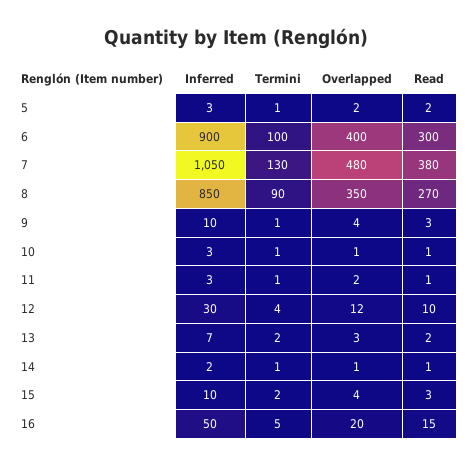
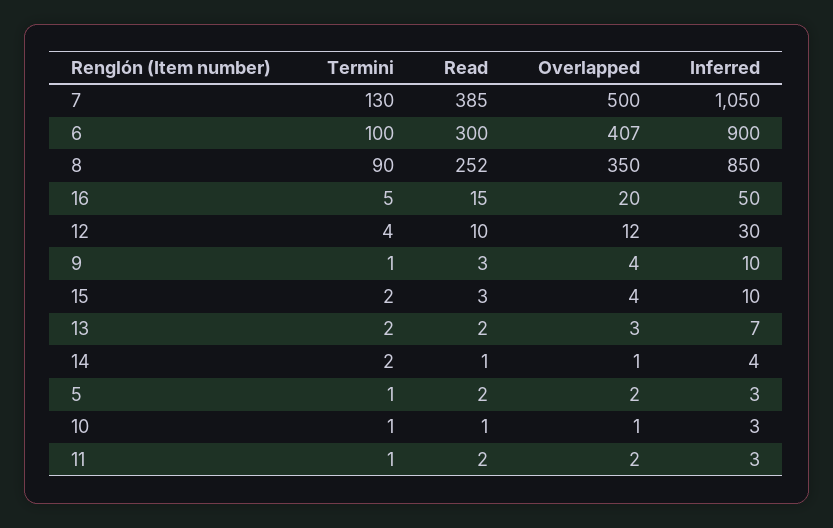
Overlapped, 6: 400 -> 407
Overlapped, 7: 480 -> 500
Read, 7: 380 -> 385
Read, 8: 270 -> 252
Read, 11: 1 -> 2
Inferred, 14: 2 -> 4
Termini, 14: 1 -> 2

